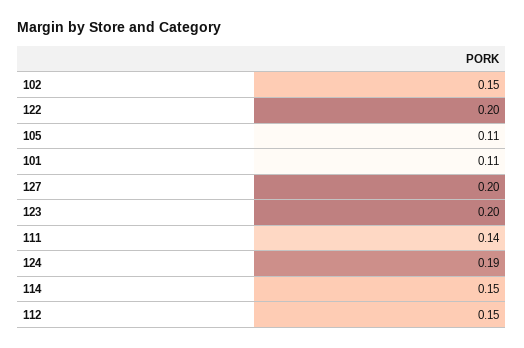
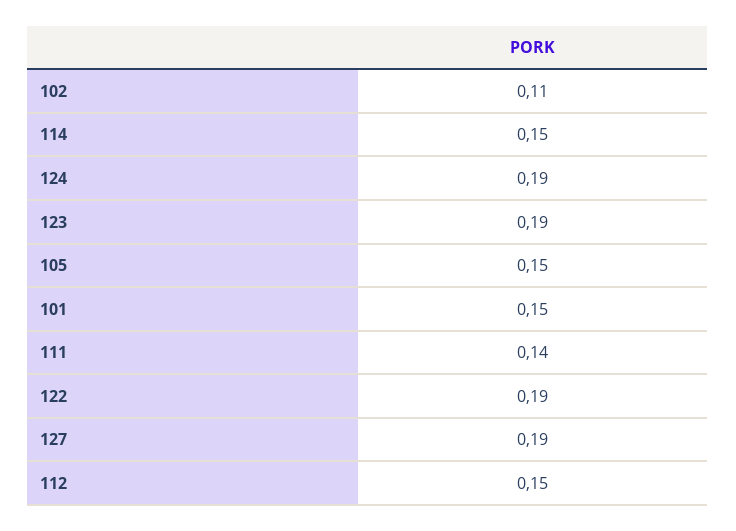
102: 0.15 -> 0.11
122: 0.2 -> 0.19
105: 0.11 -> 0.15
101: 0.11 -> 0.15
127: 0.2 -> 0.19
123: 0.2 -> 0.19

